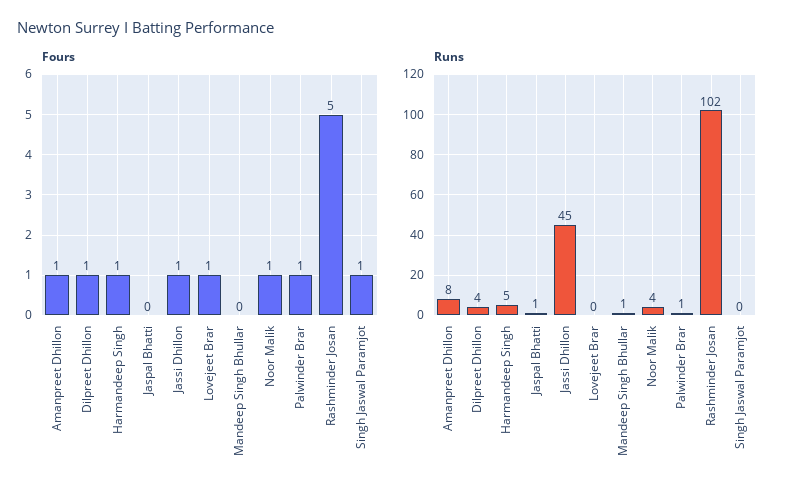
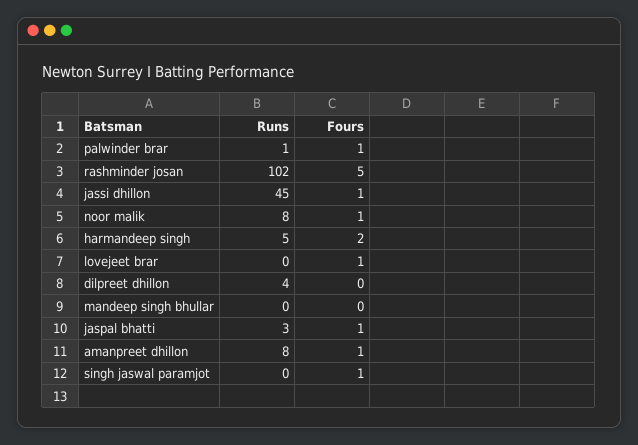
Fours, Dilpreet Dhillon: 1 -> 0
Fours, Harmandeep Singh: 1 -> 2
Fours, Jaspal Bhatti: 0 -> 1
Runs, Jaspal Bhatti: 1 -> 3
Runs, Mandeep Singh Bhullar: 1 -> 0
Runs, Noor Malik: 4 -> 8

